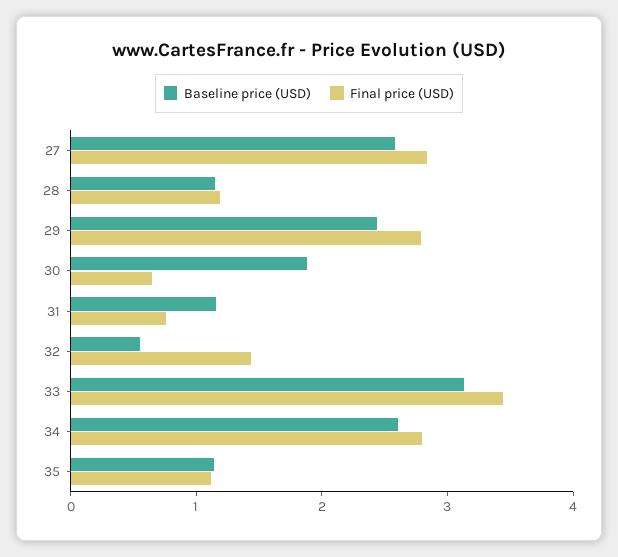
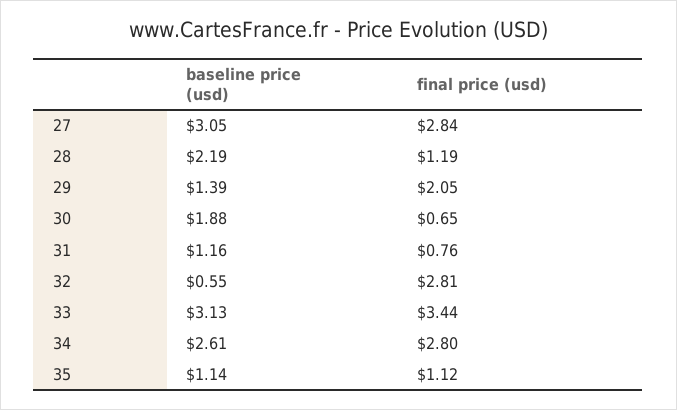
Baseline price (USD), 27: 2.6 -> 3.05
Baseline price (USD), 28: 1.2 -> 2.19
Baseline price (USD), 29: 2.4 -> 1.39
Final price (USD), 29: 2.8 -> 2.05
Final price (USD), 32: 1.4 -> 2.81

